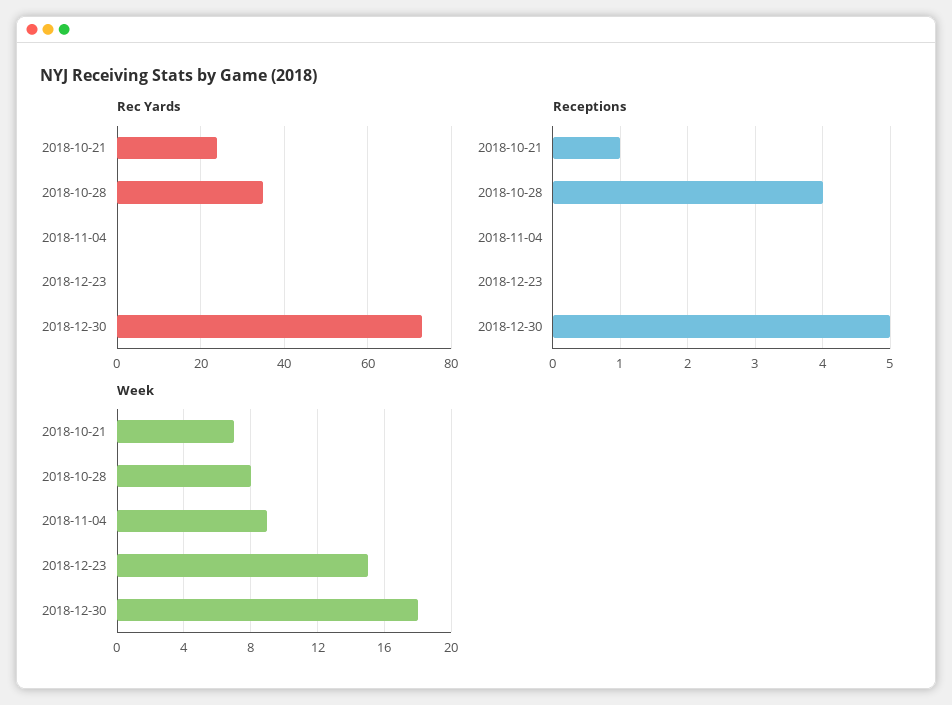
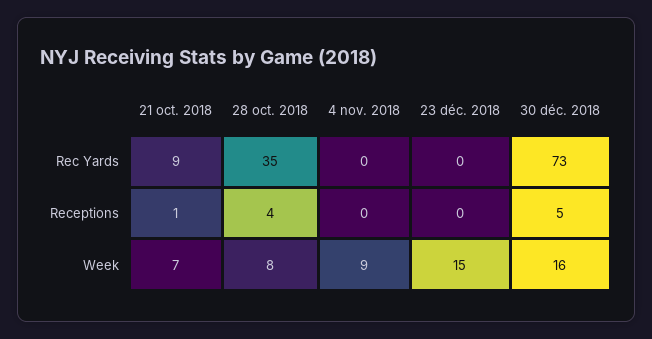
Rec Yards, 2018-10-21: 25 -> 9
Week, 2018-12-30: 18 -> 16

